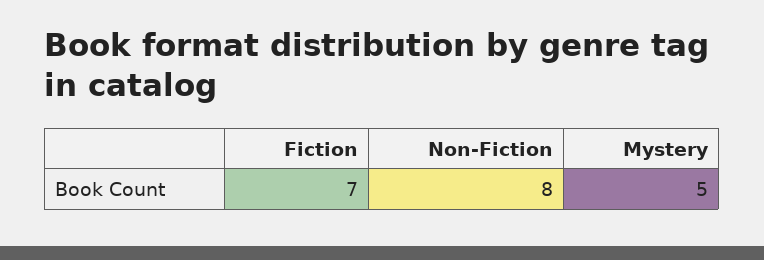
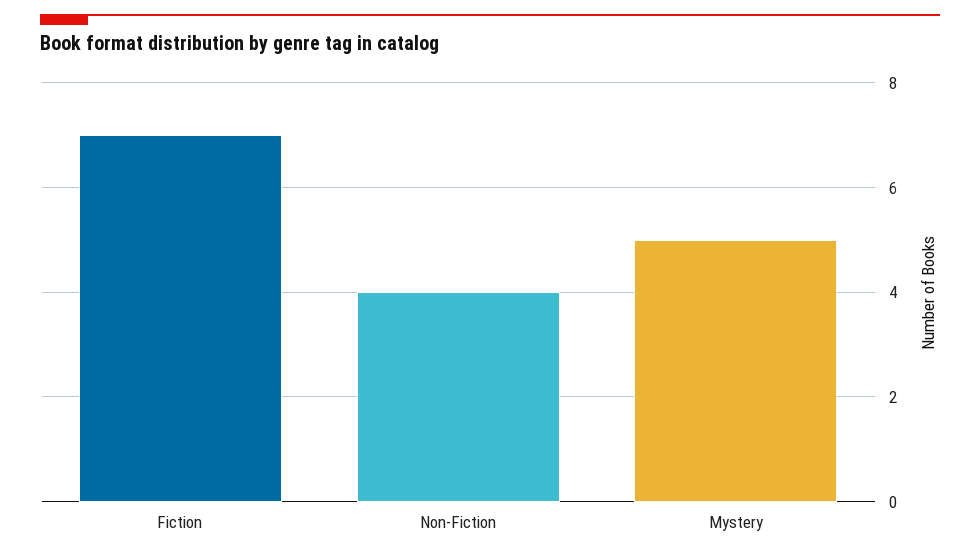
Non-Fiction: 8 -> 4

